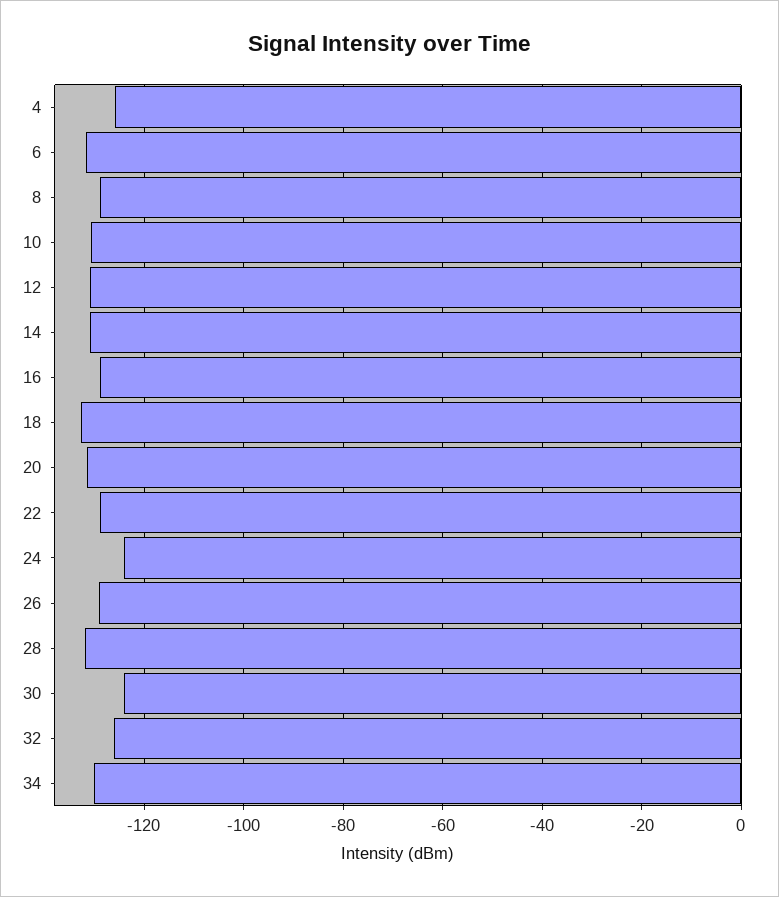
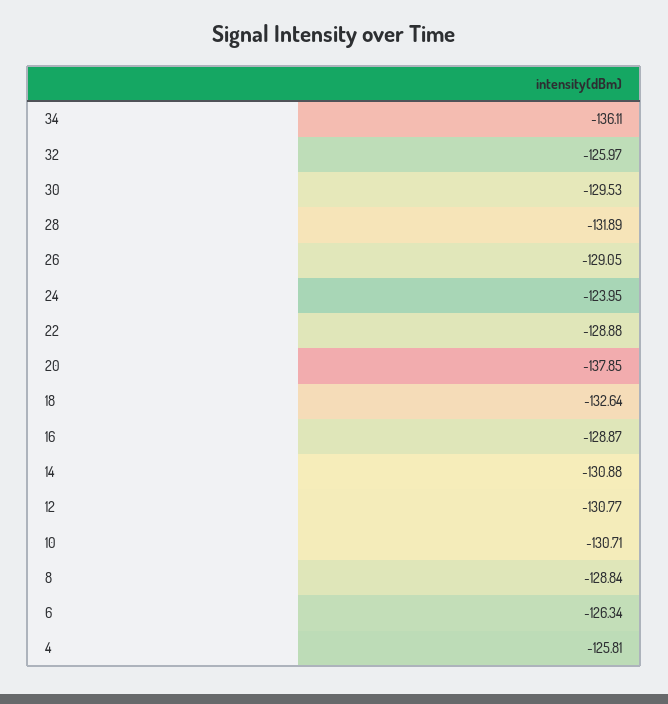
6: -132 -> -126.34
20: -132 -> -137.85
30: -124 -> -129.53
34: -130 -> -136.11

